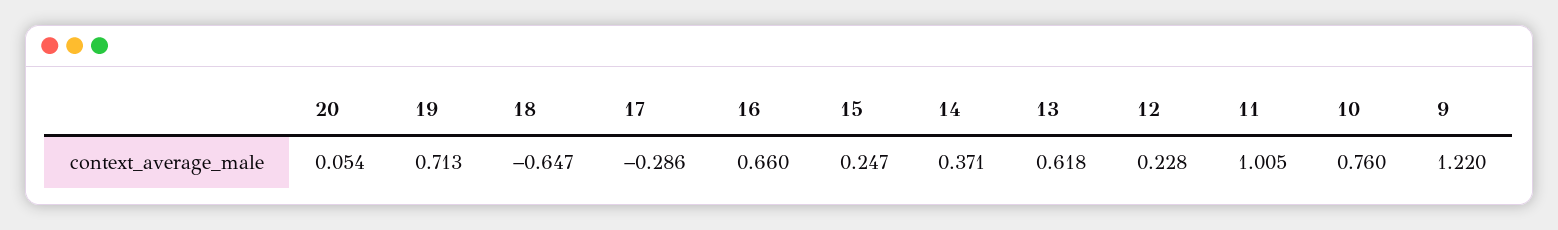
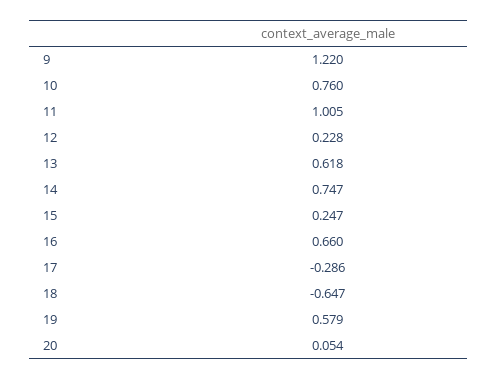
19: 0.713 -> 0.579
14: 0.371 -> 0.747

